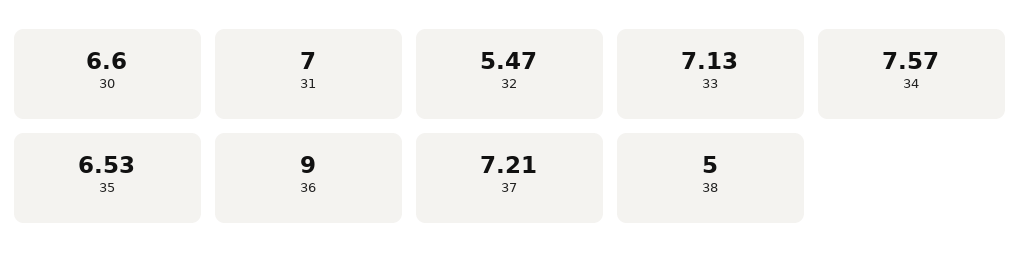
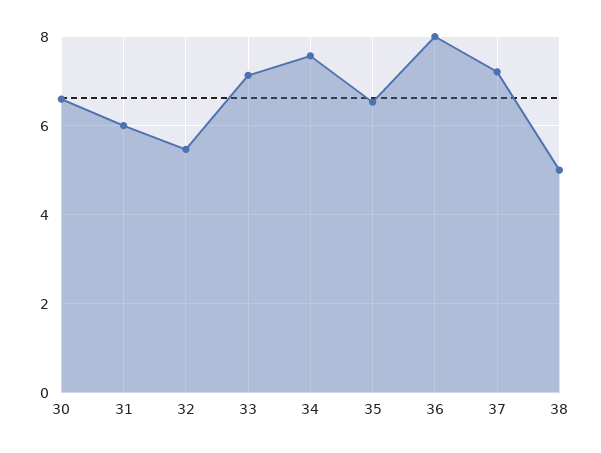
31: 7 -> 6
36: 9 -> 8

